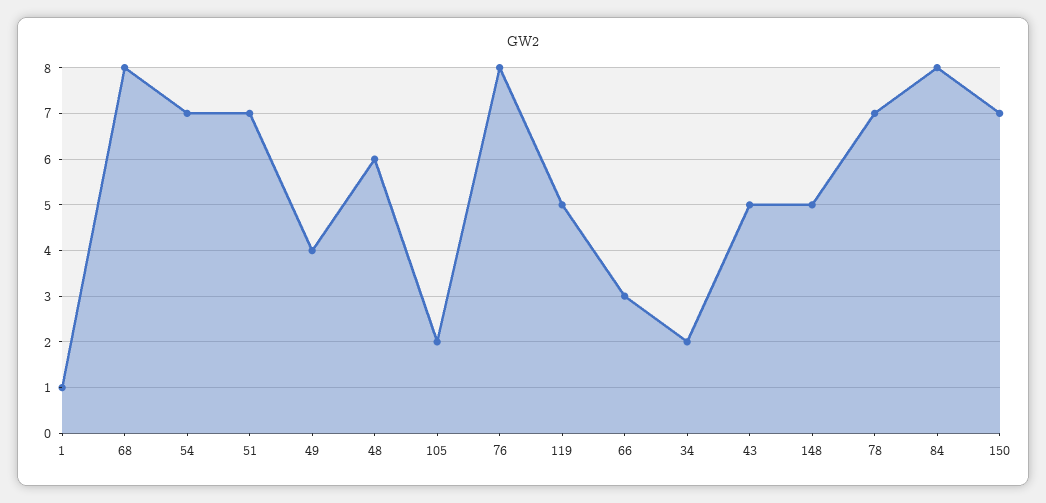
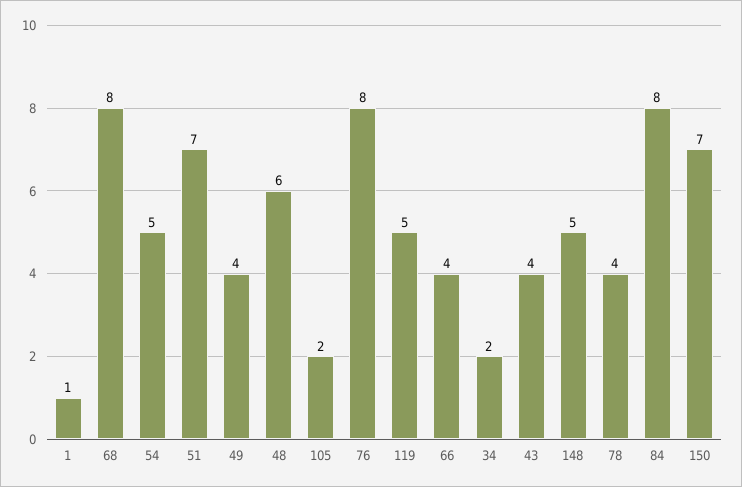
54: 7 -> 5
66: 3 -> 4
43: 5 -> 4
78: 7 -> 4

